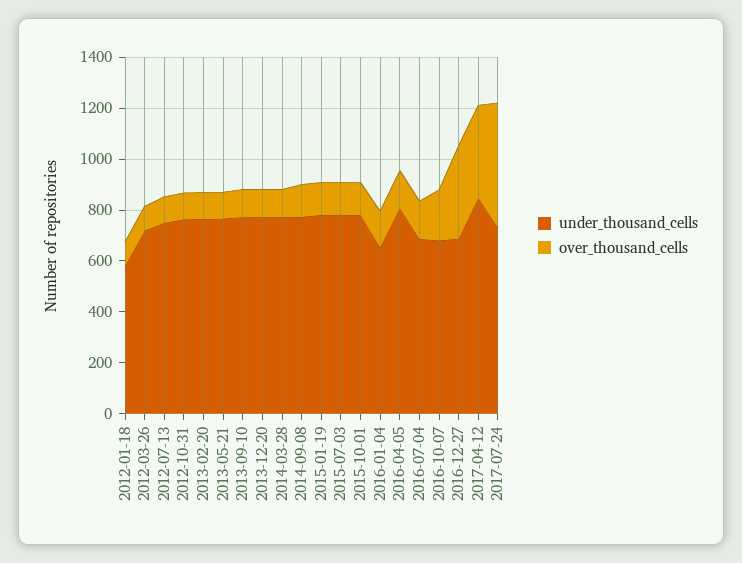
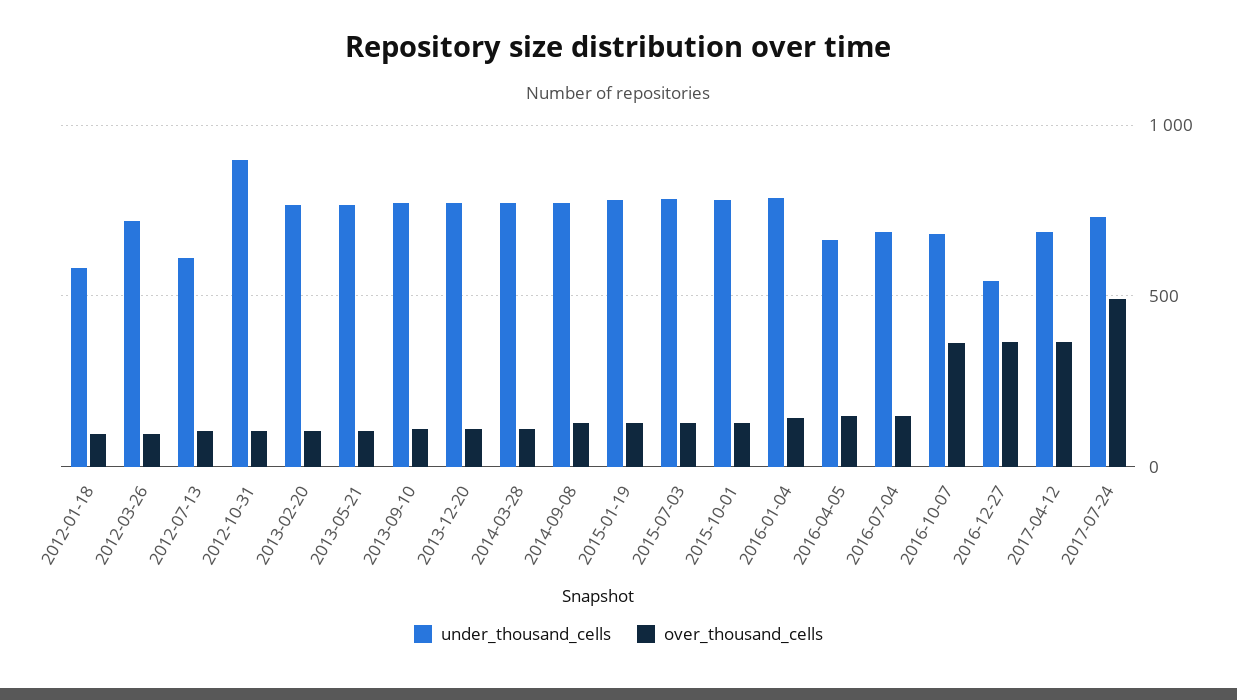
under_thousand_cells, 2012-07-13: 750 -> 600
under_thousand_cells, 2012-10-31: 750 -> 900
under_thousand_cells, 2016-01-04: 650 -> 800
under_thousand_cells, 2016-04-05: 800 -> 650
over_thousand_cells, 2016-10-07: 200 -> 350
under_thousand_cells, 2016-12-27: 700 -> 550
under_thousand_cells, 2017-04-12: 850 -> 700

